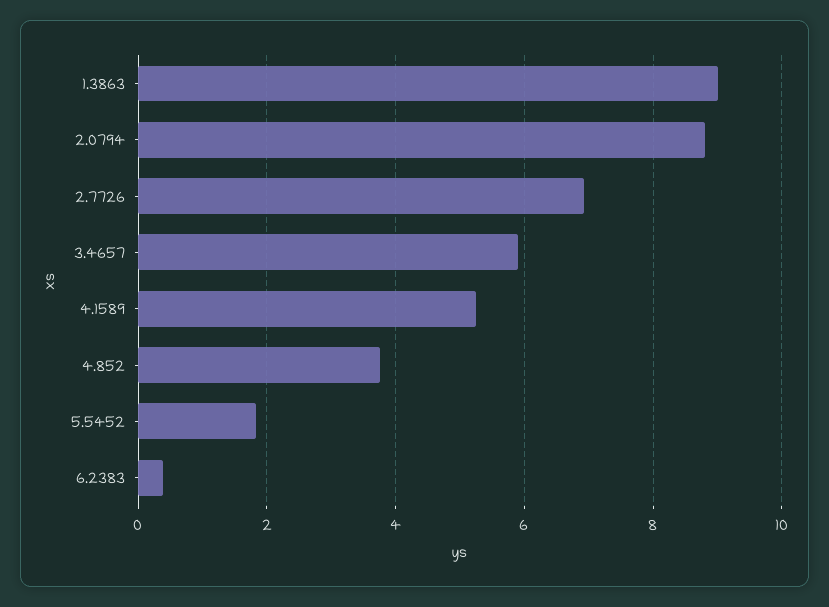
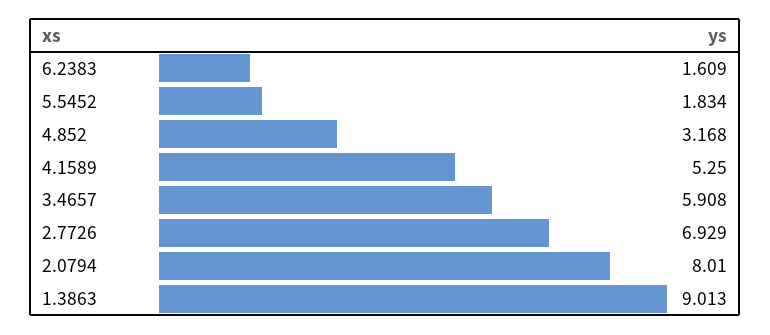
2.0794: 8.8 -> 8.01
4.852: 3.8 -> 3.168
6.2383: 0.4 -> 1.609

